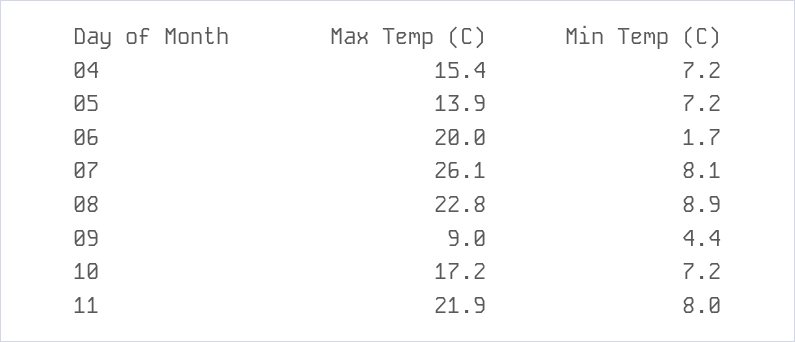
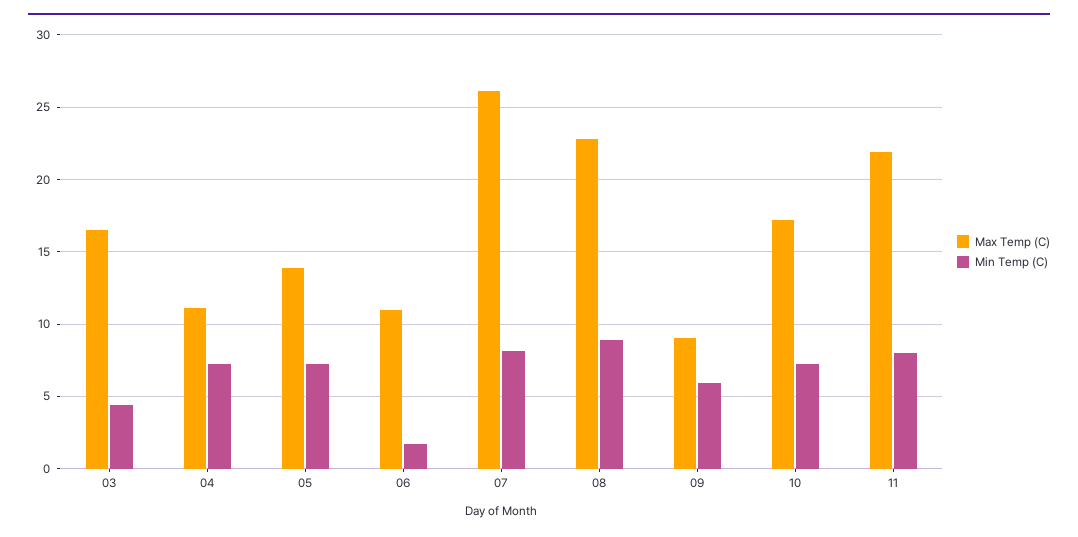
Max Temp (C), 04: 15.4 -> 11
Max Temp (C), 06: 20 -> 11
Min Temp (C), 09: 4.4 -> 6
Max Temp (C), 03: none -> 16.5
Min Temp (C), 03: none -> 4.5

